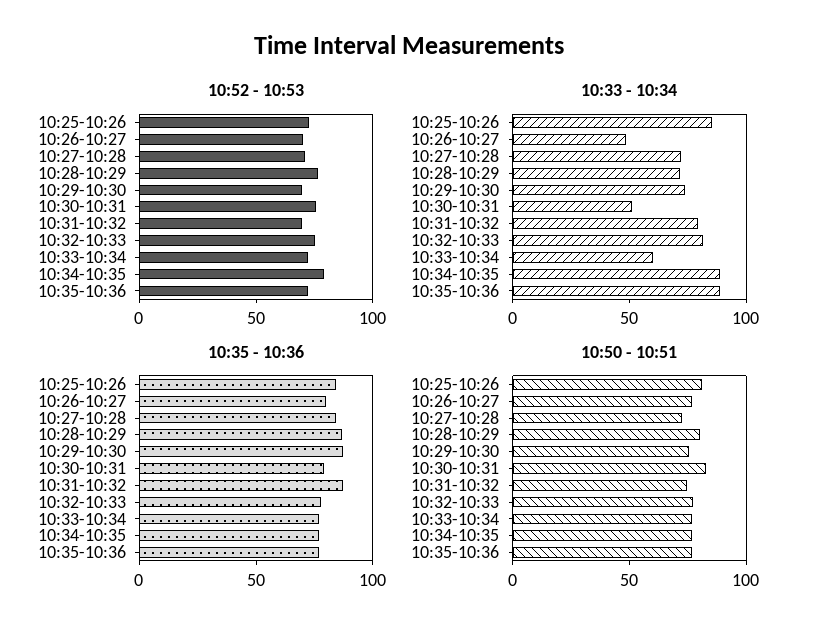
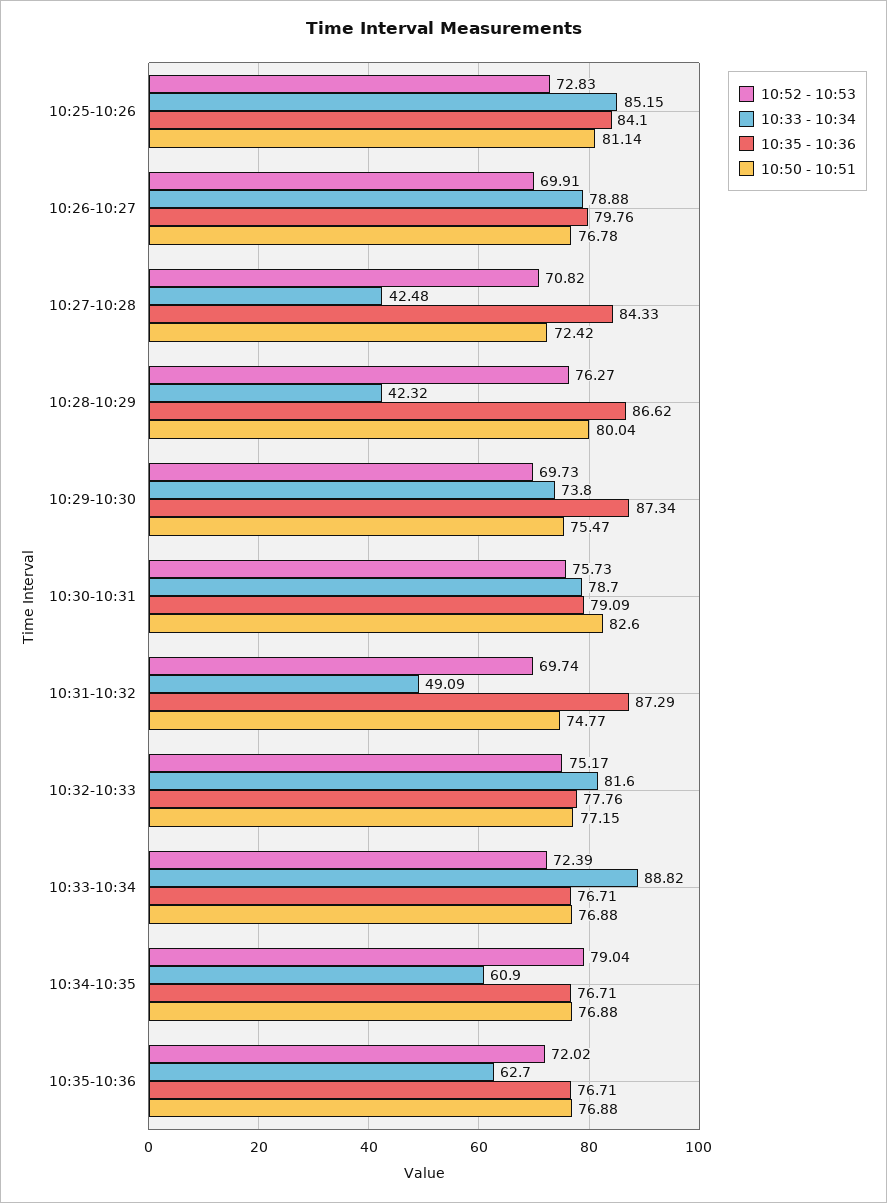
10:33 - 10:34, 10:26-10:27: 50 -> 78.88
10:33 - 10:34, 10:27-10:28: 70 -> 42.48
10:33 - 10:34, 10:28-10:29: 70 -> 42.32
10:33 - 10:34, 10:30-10:31: 50 -> 78.7
10:33 - 10:34, 10:31-10:32: 80 -> 49.09
10:33 - 10:34, 10:33-10:34: 60 -> 88.82
10:33 - 10:34, 10:34-10:35: 90 -> 60.9
10:33 - 10:34, 10:35-10:36: 90 -> 62.7

